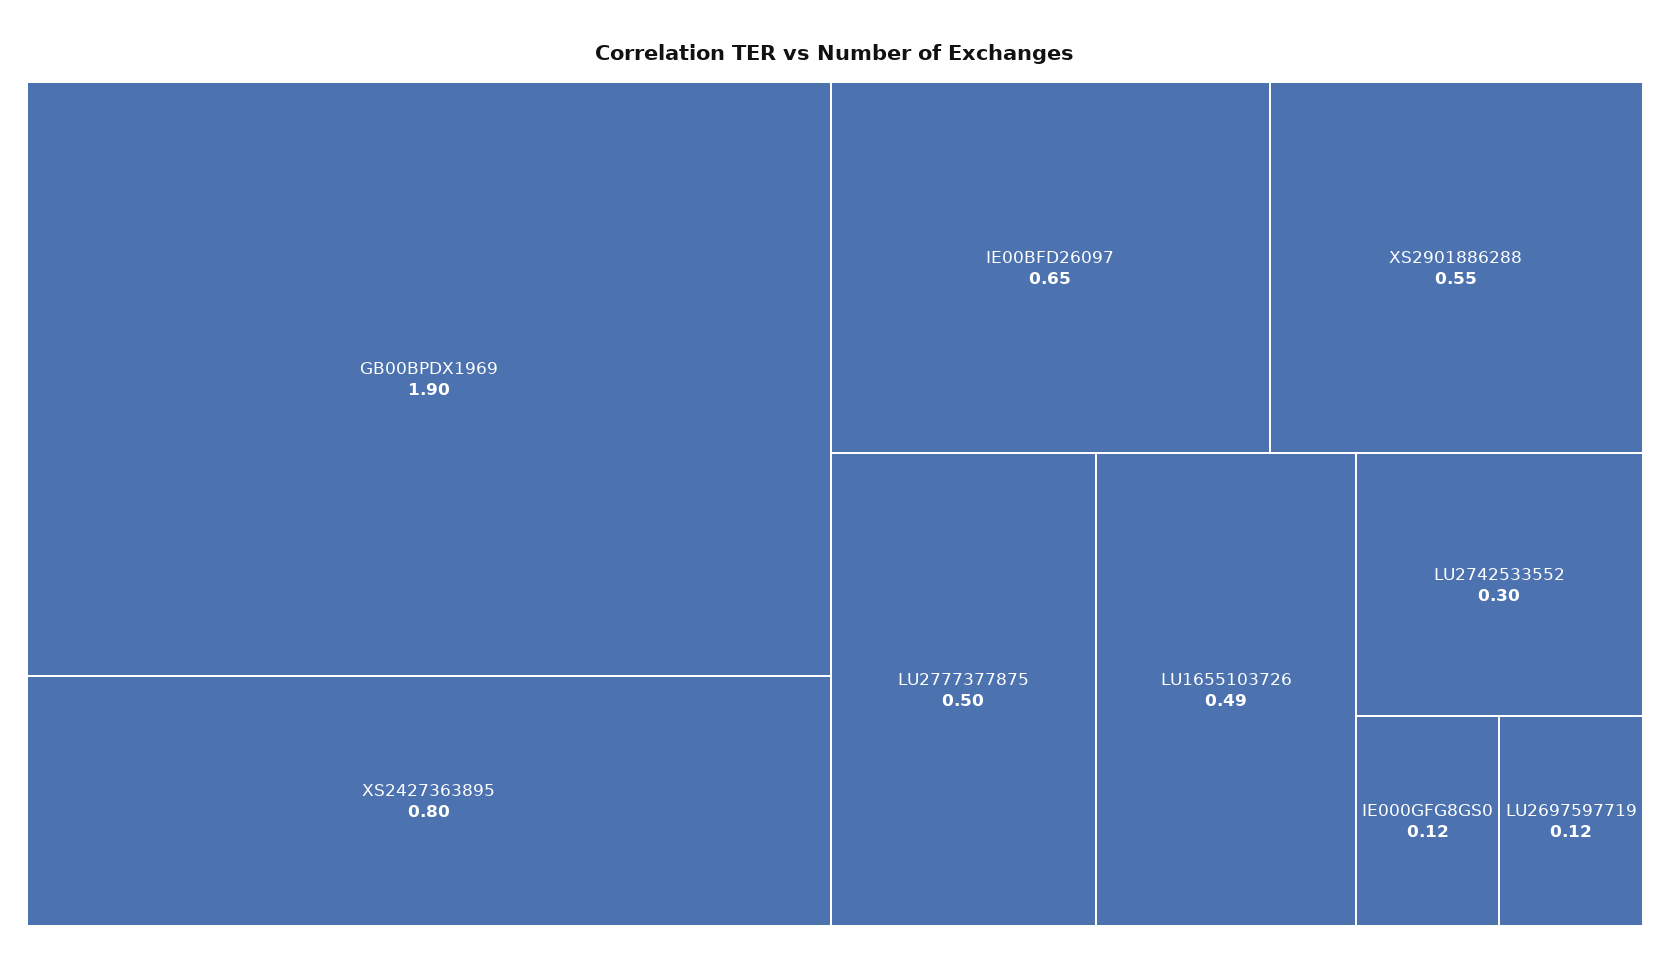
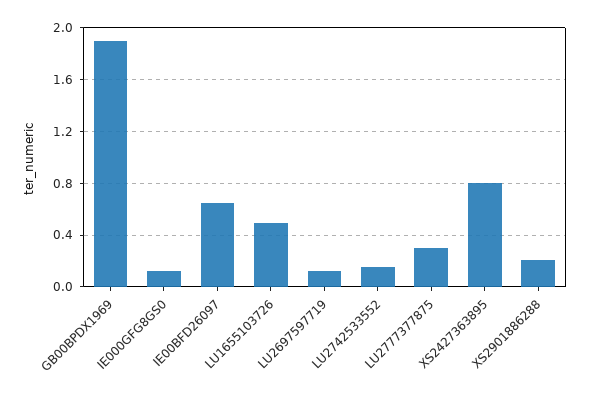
XS2901886288: 0.55 -> 0.2
LU2777377875: 0.5 -> 0.3
LU2742533552: 0.3 -> 0.15

